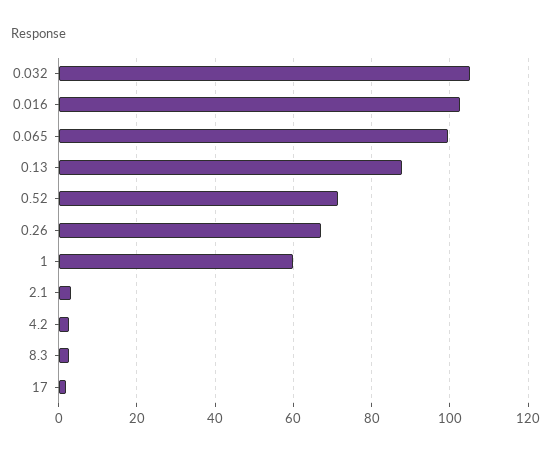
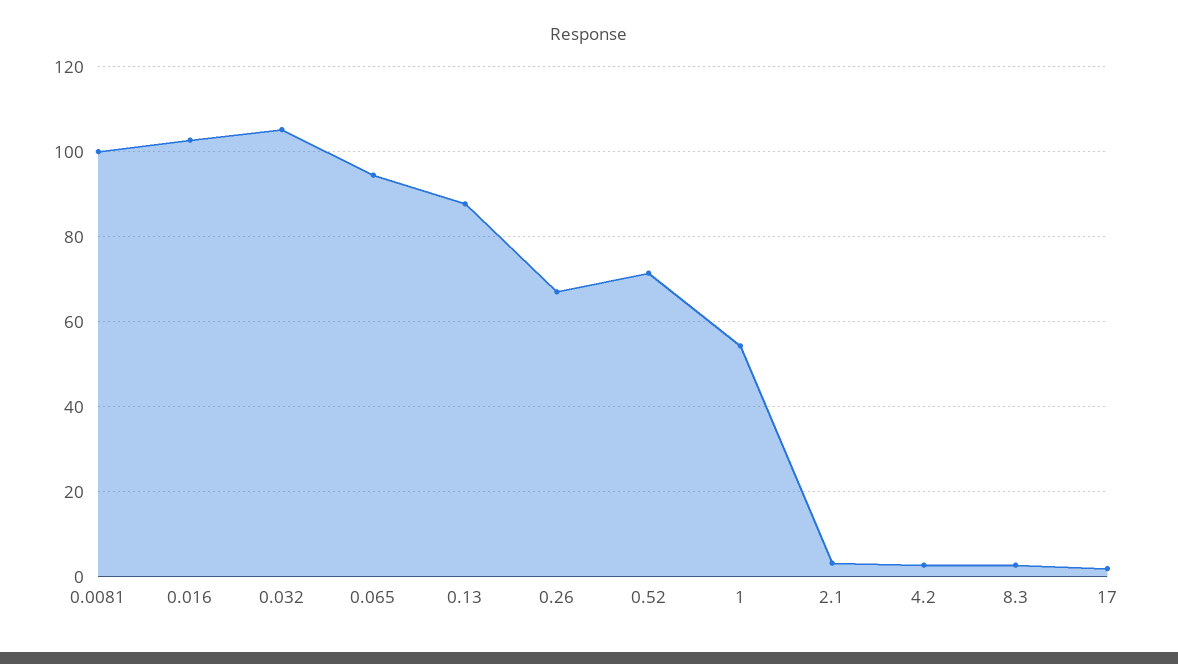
0.065: 100 -> 94
1: 60 -> 54
0.0081: none -> 100

